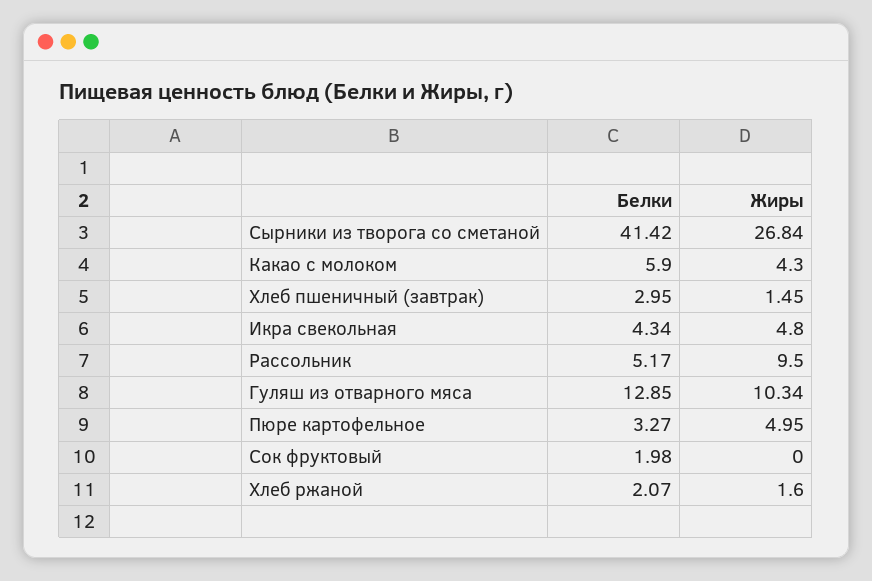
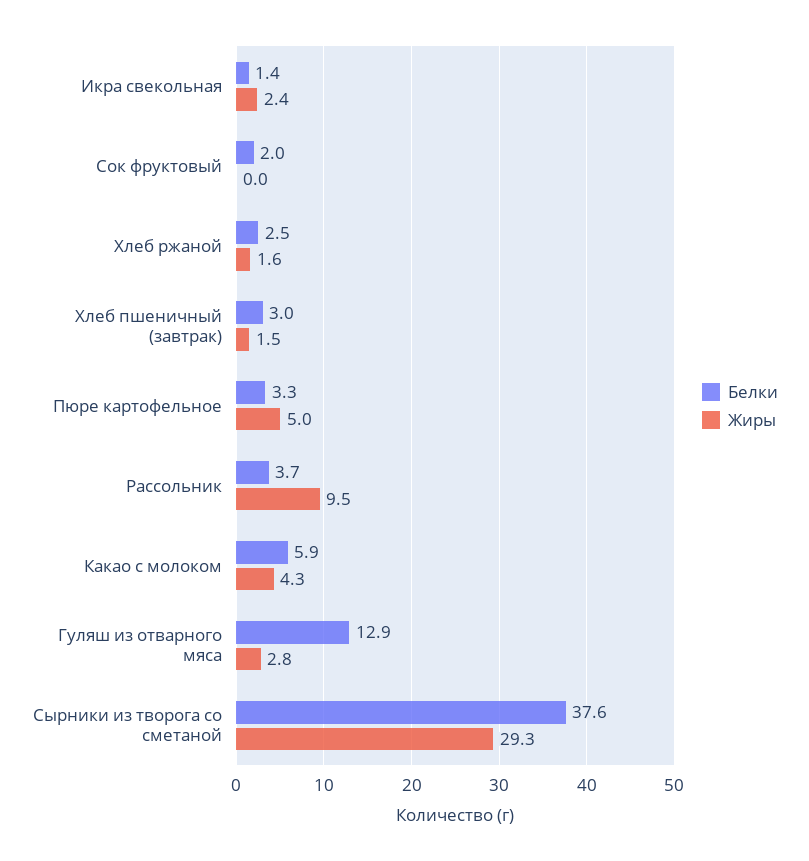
Белки, Сырники из творога со сметаной: 41.42 -> 37.6
Жиры, Сырники из творога со сметаной: 26.84 -> 29.3
Белки, Икра свекольная: 4.34 -> 1.4
Жиры, Икра свекольная: 4.8 -> 2.4
Белки, Рассольник: 5.17 -> 3.7
Жиры, Гуляш из отварного мяса: 10.34 -> 2.8
Белки, Хлеб ржаной: 2.07 -> 2.5

